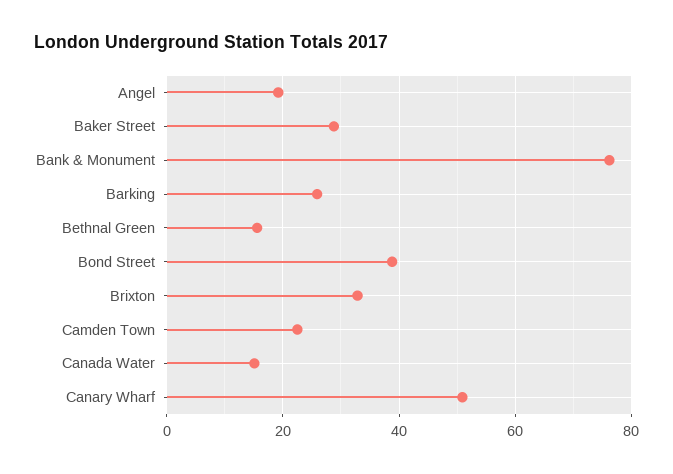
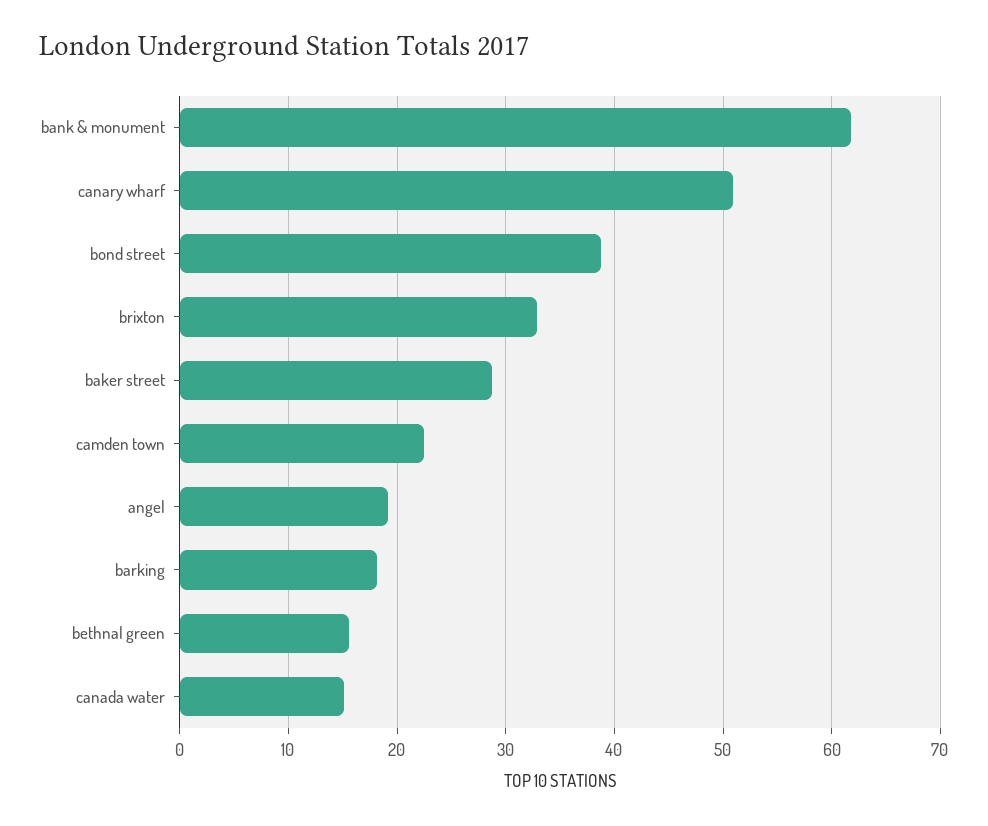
Bank & Monument: 76 -> 62
Barking: 26 -> 18

